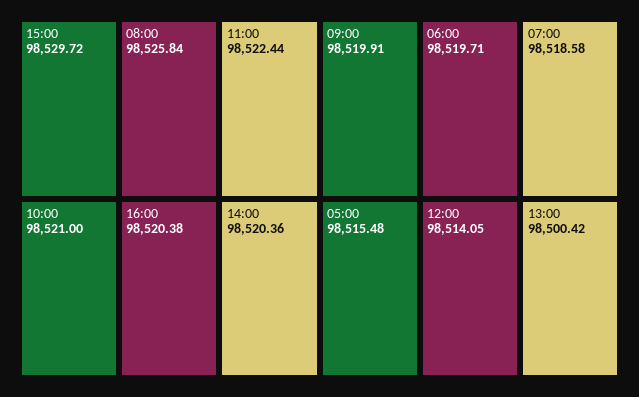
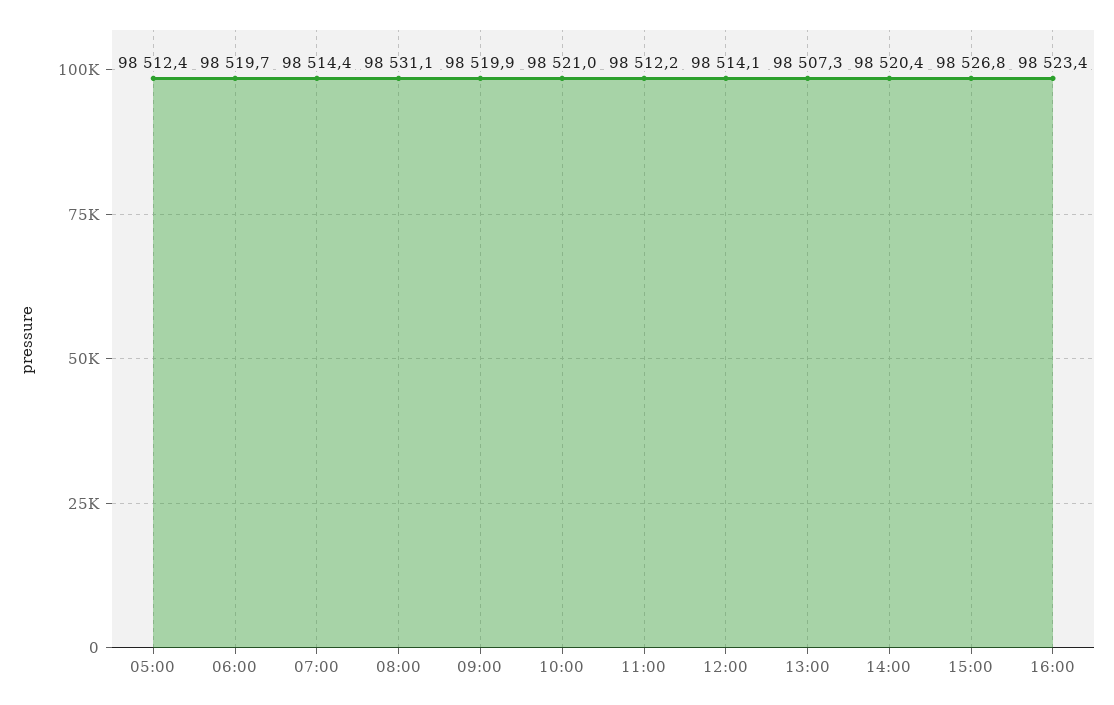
15:00: 98529.72 -> 98526.8
08:00: 98525.84 -> 98531.1
11:00: 98522.44 -> 98512.2
16:00: 98520.38 -> 98523.4
07:00: 98518.58 -> 98514.4
05:00: 98515.48 -> 98512.4
13:00: 98500.42 -> 98507.3

